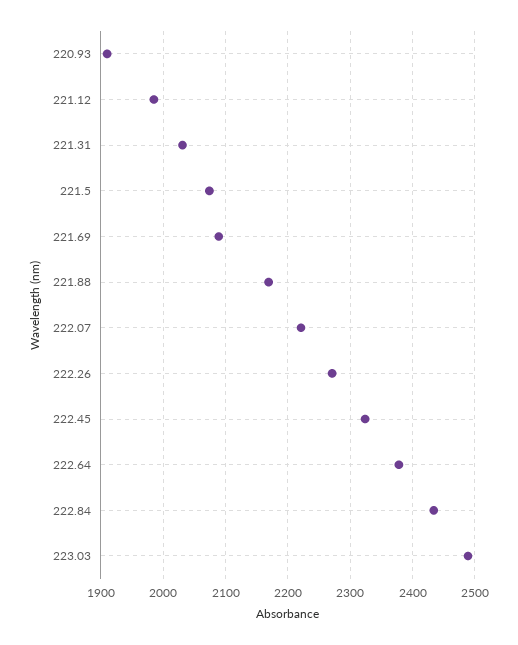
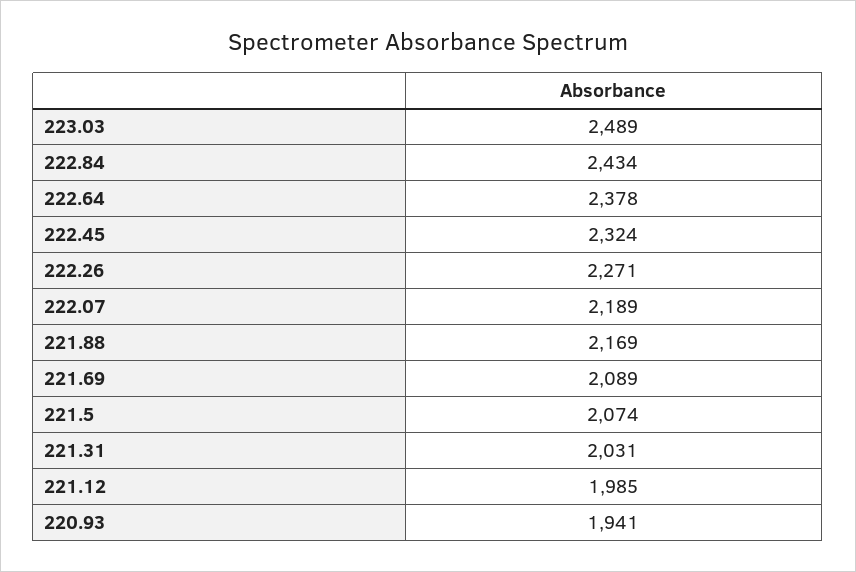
220.93: 1910 -> 1941
222.07: 2220 -> 2189

